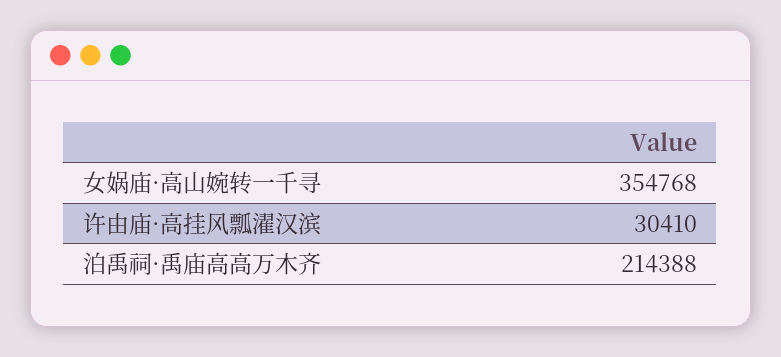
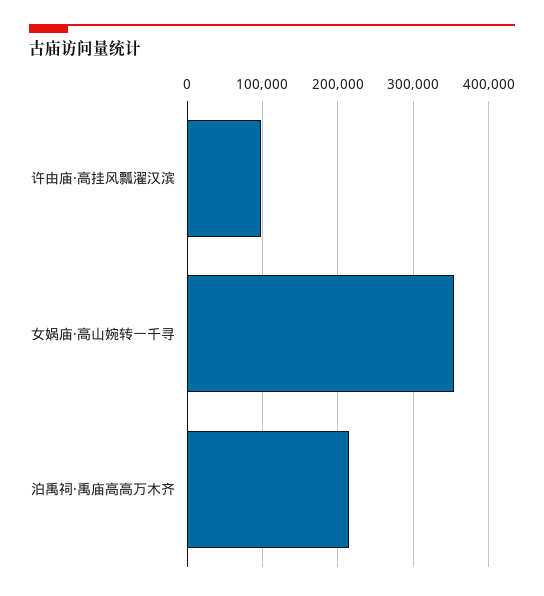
许由庙·高挂风瓢濯汉滨: 30410 -> 100000

